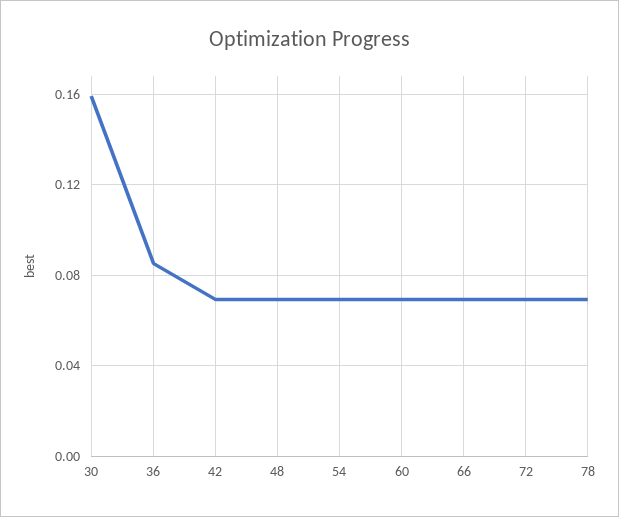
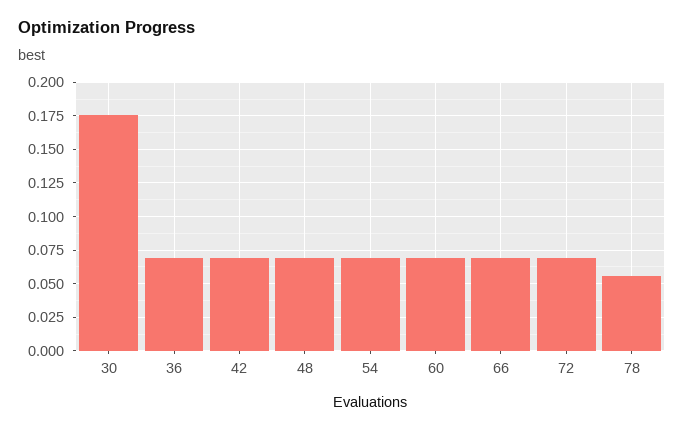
30: 0.16 -> 0.175
36: 0.085 -> 0.07
78: 0.07 -> 0.055

